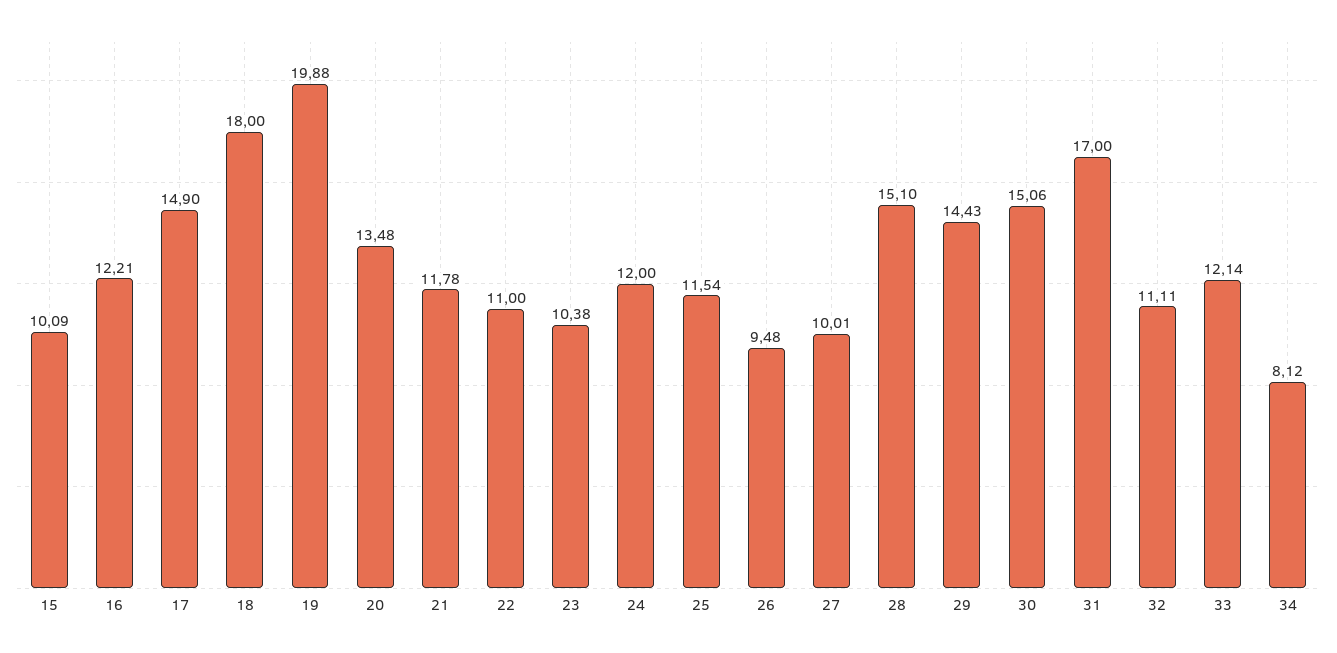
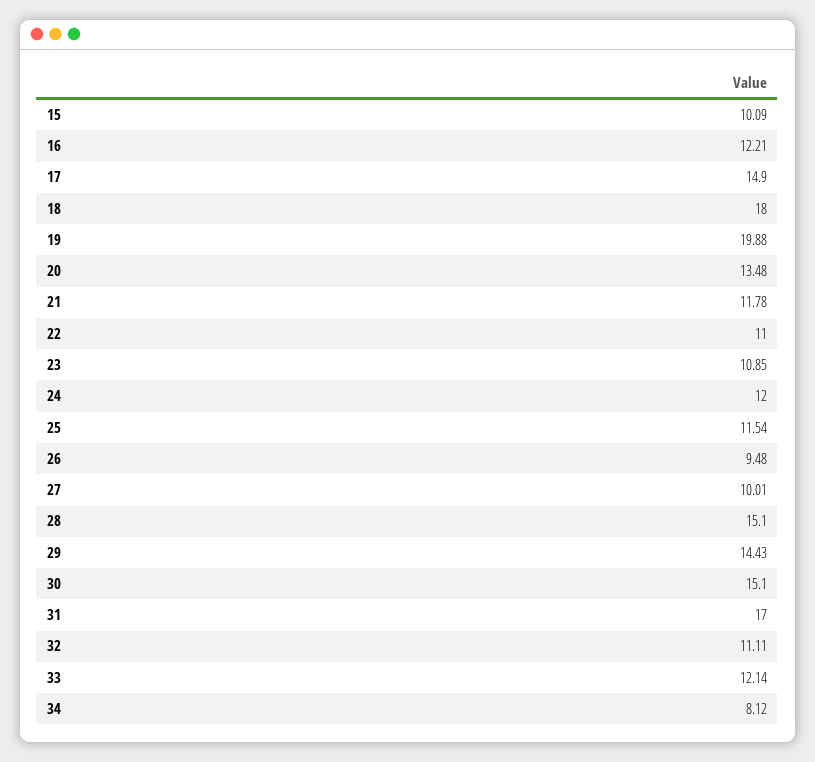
23: 10.38 -> 10.85
30: 15.06 -> 15.1

